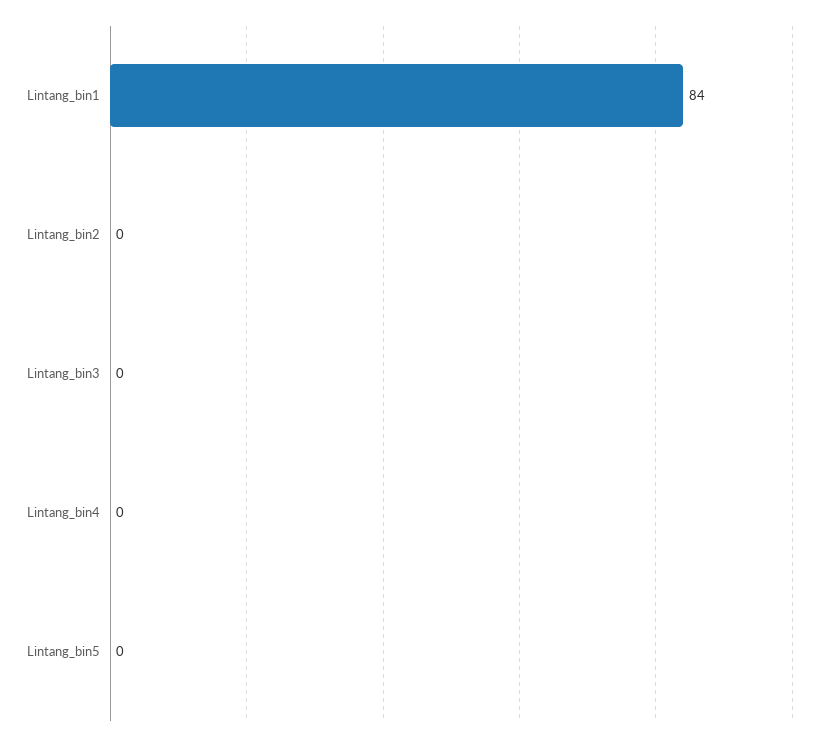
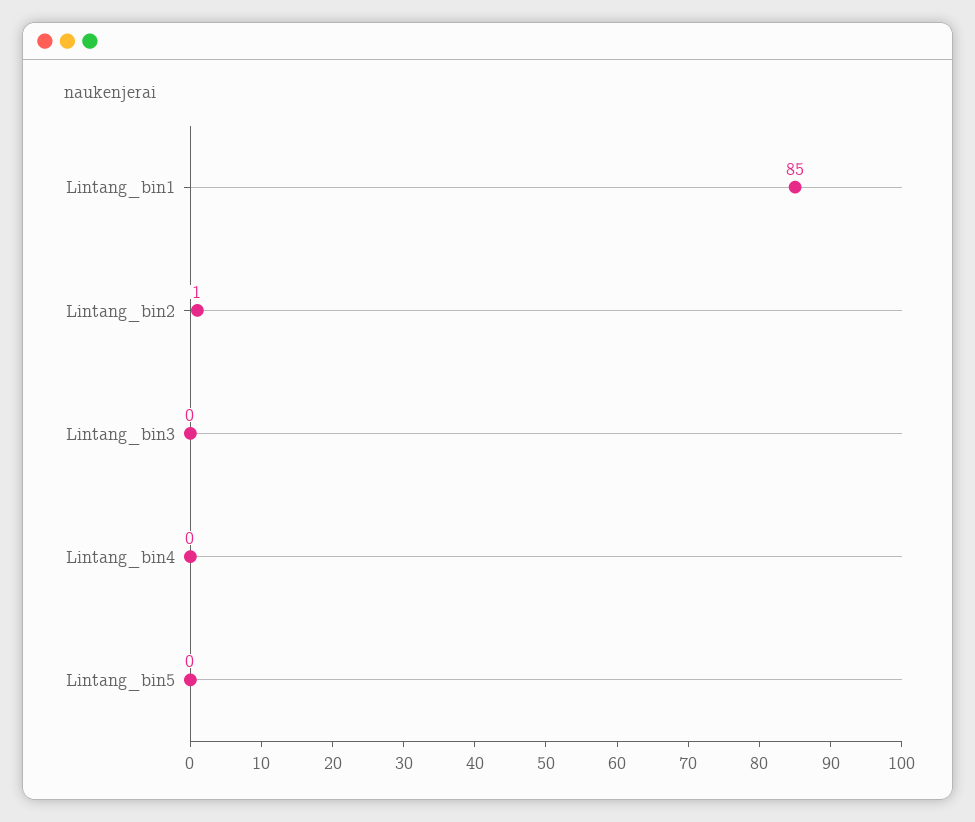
Lintang_bin1: 84 -> 85
Lintang_bin2: 0 -> 1

